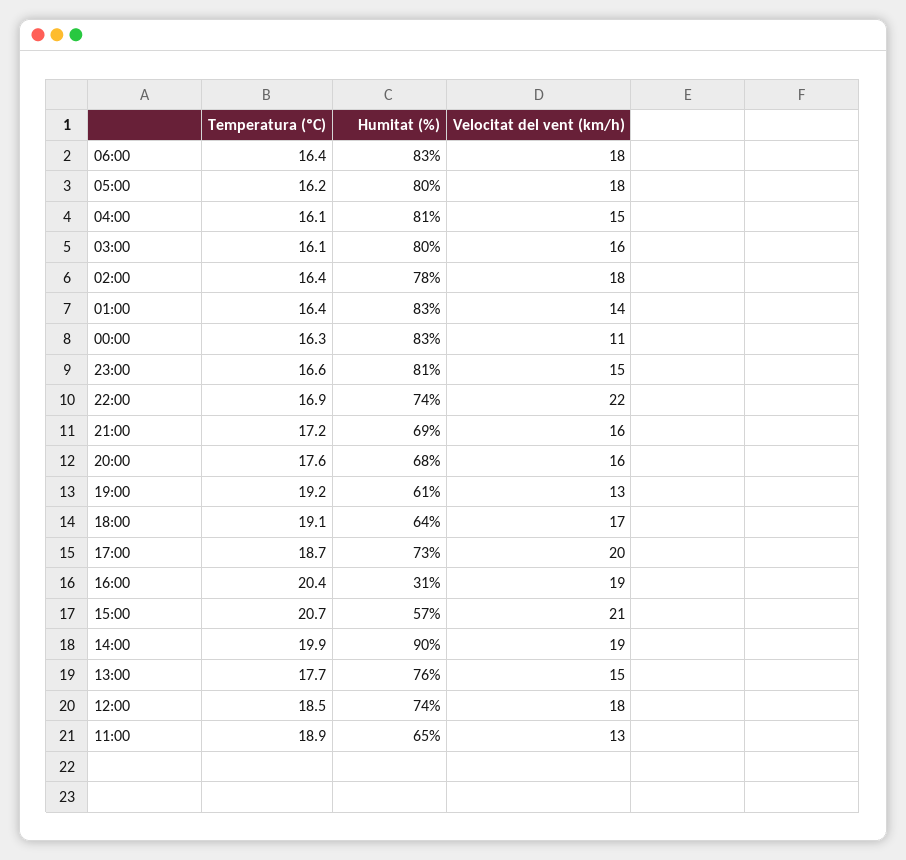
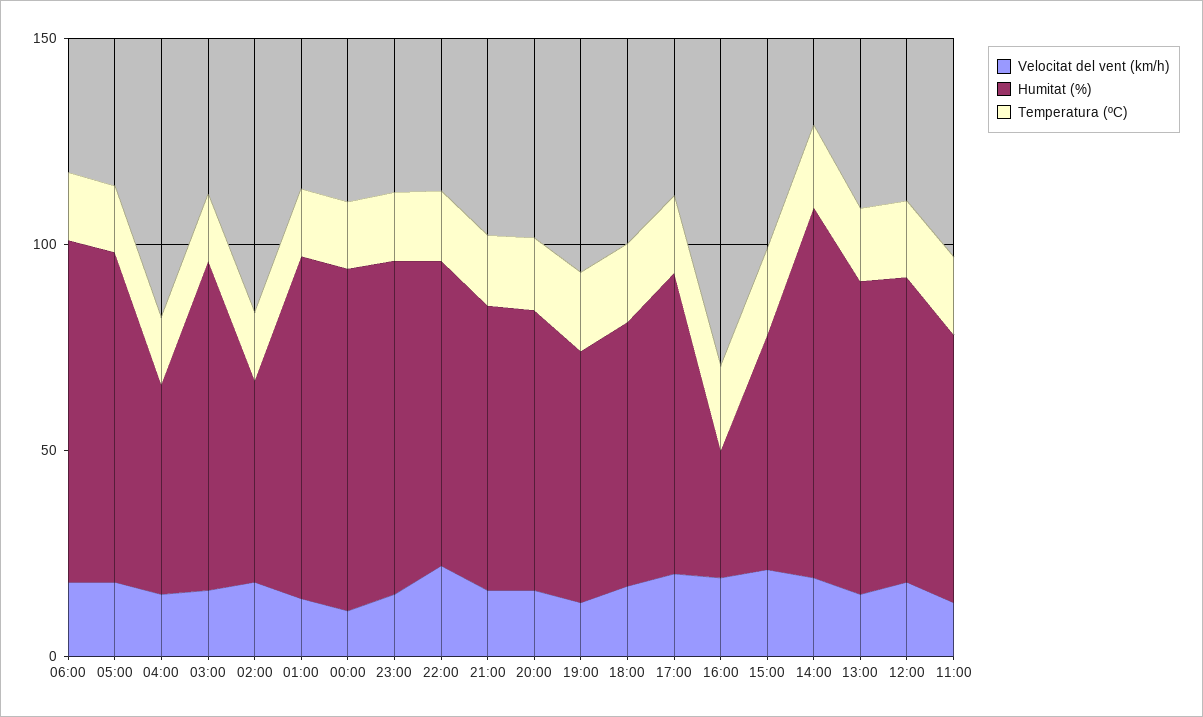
Humitat (%), 04:00: 81 -> 50
Humitat (%), 02:00: 78 -> 50

